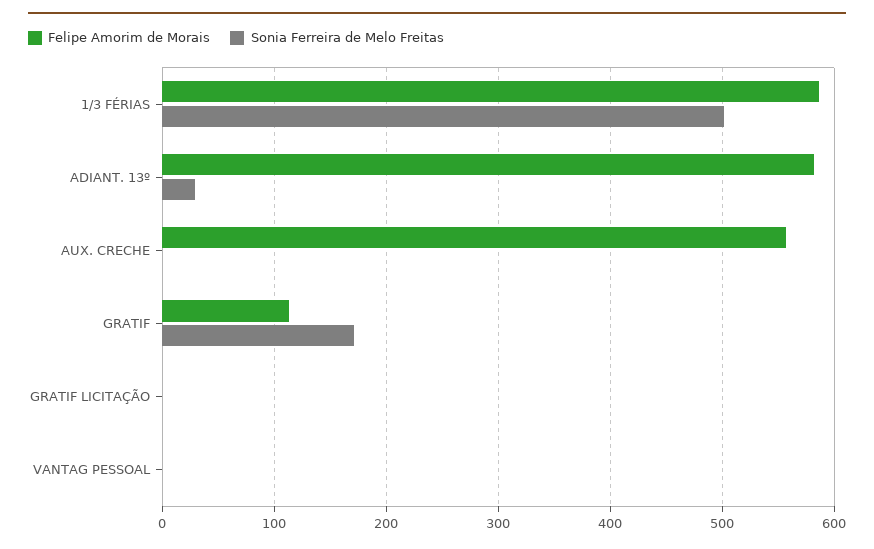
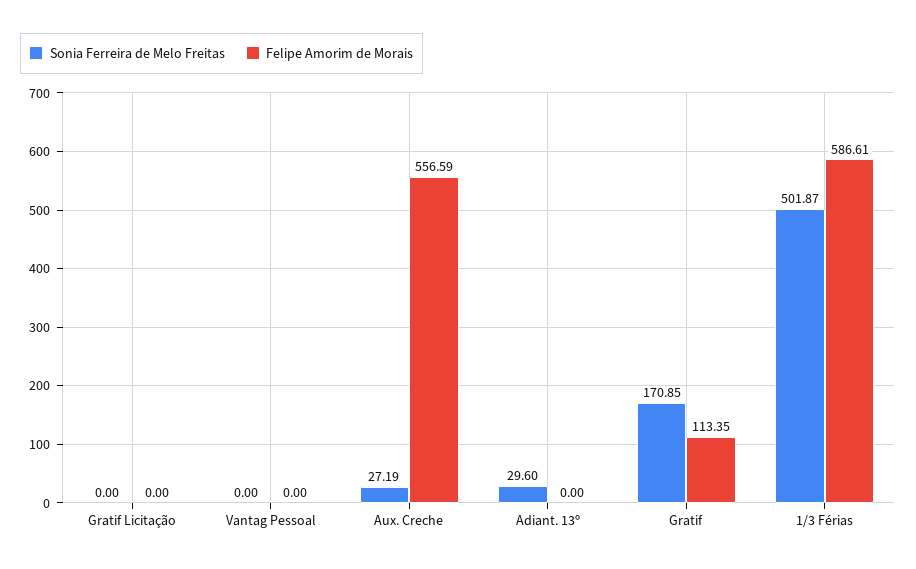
Felipe Amorim de Morais, ADIANT. 13º: 580 -> 0
Sonia Ferreira de Melo Freitas, AUX. CRECHE: 0 -> 27.19

